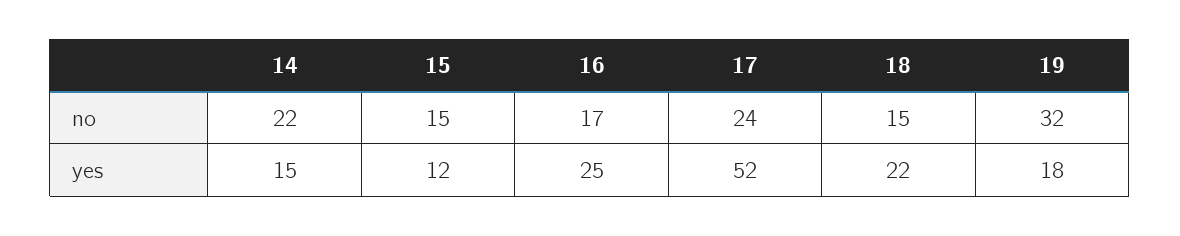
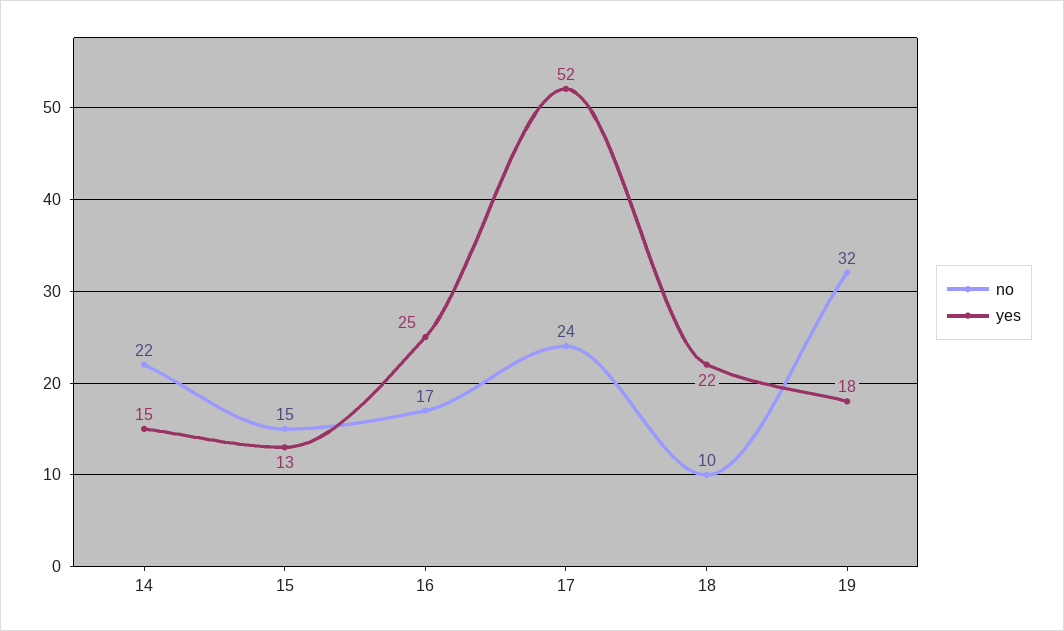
no, 18: 15 -> 10
yes, 15: 12 -> 13

